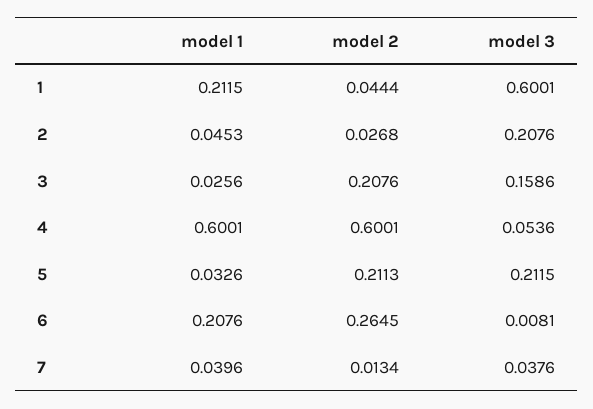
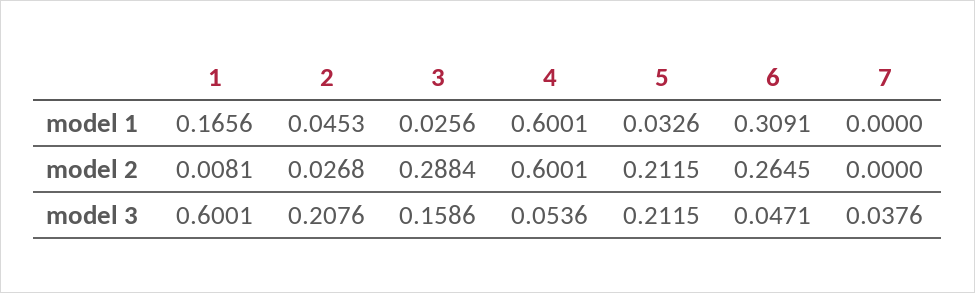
model 1, 1: 0.2115 -> 0.1656
model 2, 1: 0.0444 -> 0.0081
model 2, 3: 0.2076 -> 0.2884
model 2, 5: 0.2113 -> 0.2115
model 1, 6: 0.2076 -> 0.3091
model 3, 6: 0.0081 -> 0.0471
model 1, 7: 0.0396 -> 0
model 2, 7: 0.0134 -> 0

